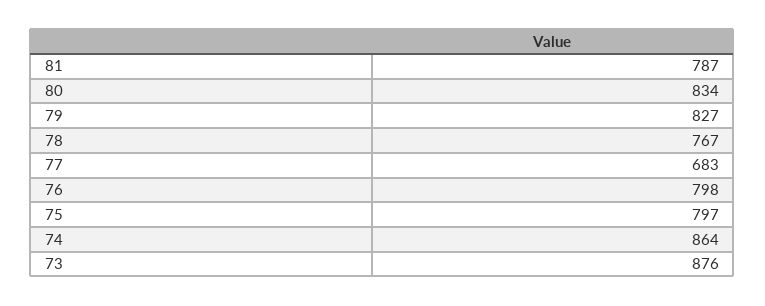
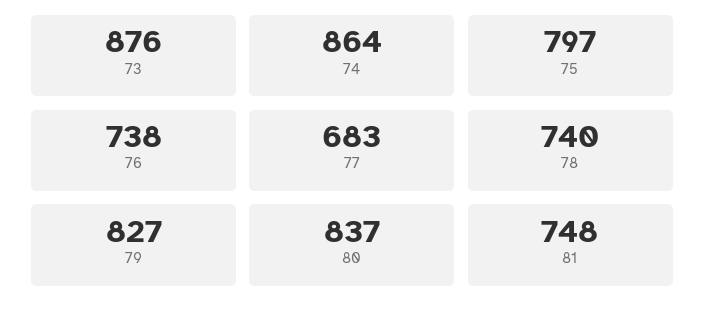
81: 787 -> 748
80: 834 -> 837
78: 767 -> 740
76: 798 -> 738

